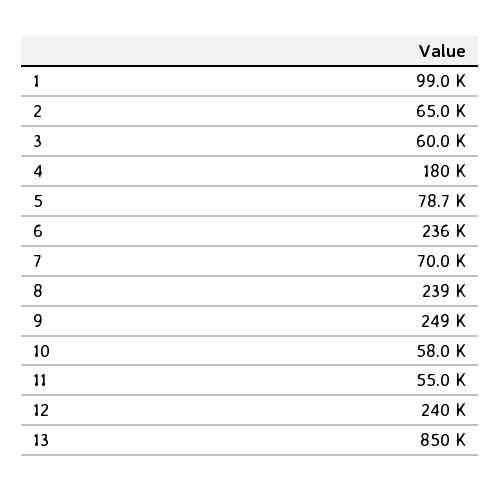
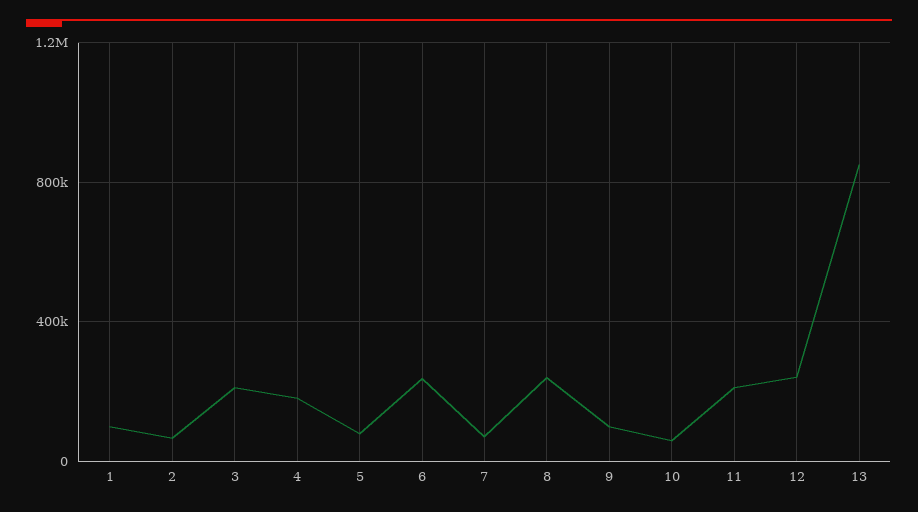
3: 60000 -> 200000
9: 249000 -> 100000
11: 55000 -> 200000

